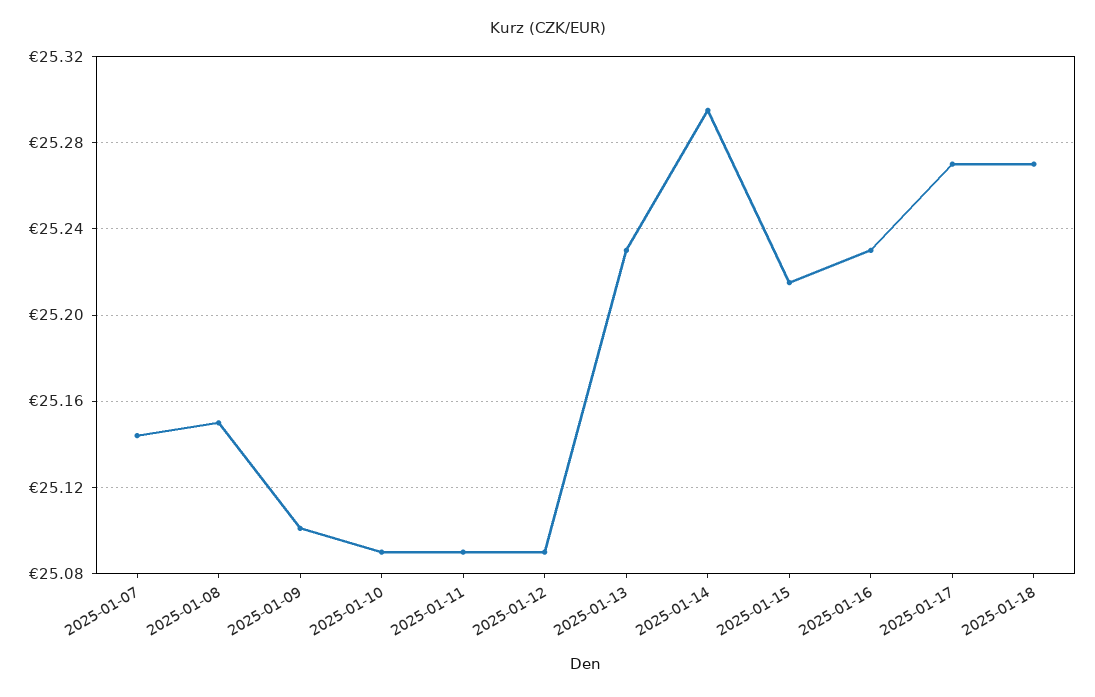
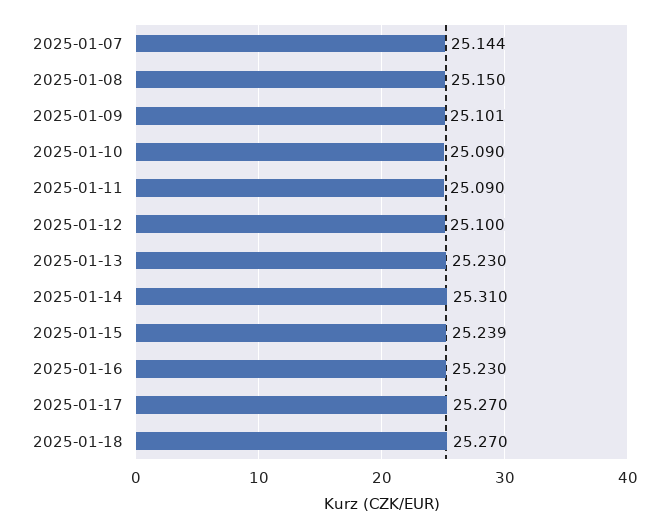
2025-01-12: 25.09 -> 25.1
2025-01-14: 25.295 -> 25.31
2025-01-15: 25.215 -> 25.239

